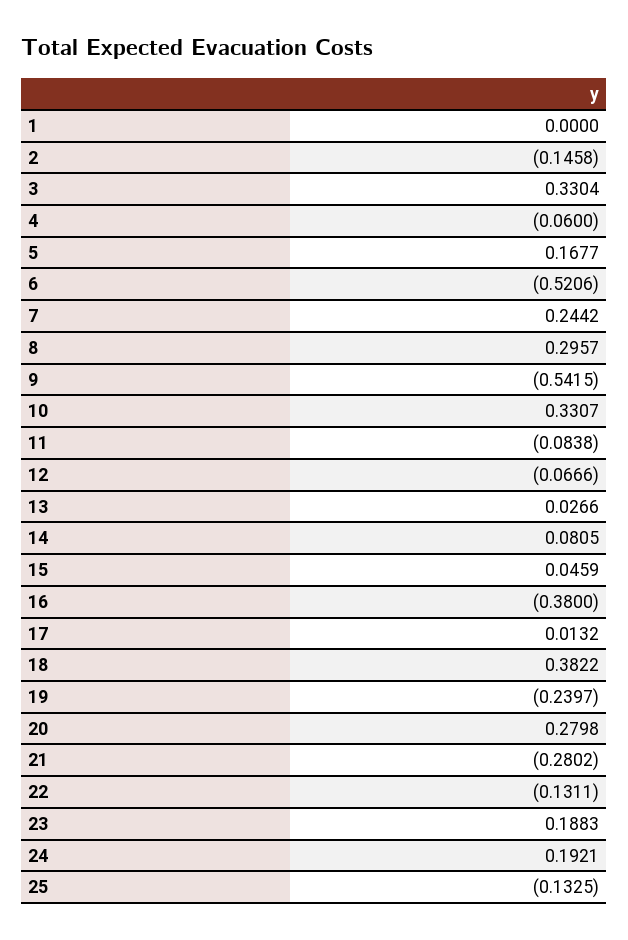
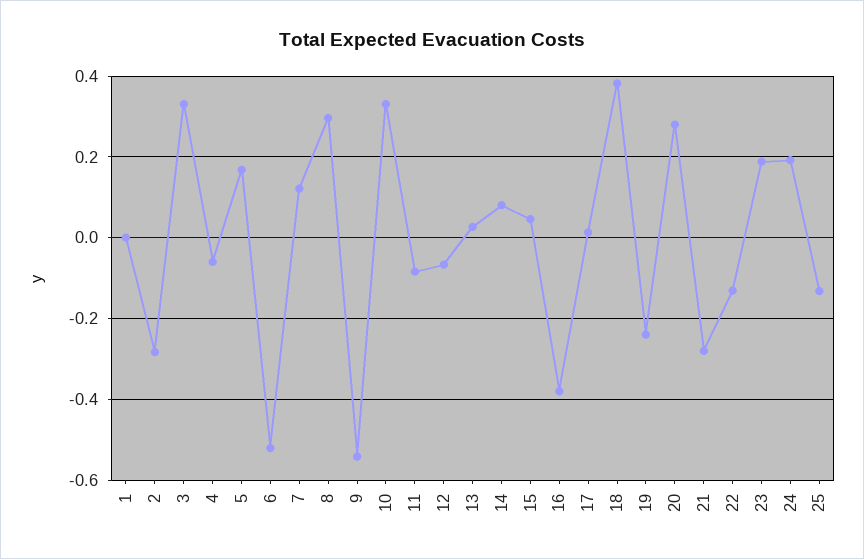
2: -0.1458 -> -0.28
7: 0.2442 -> 0.12

